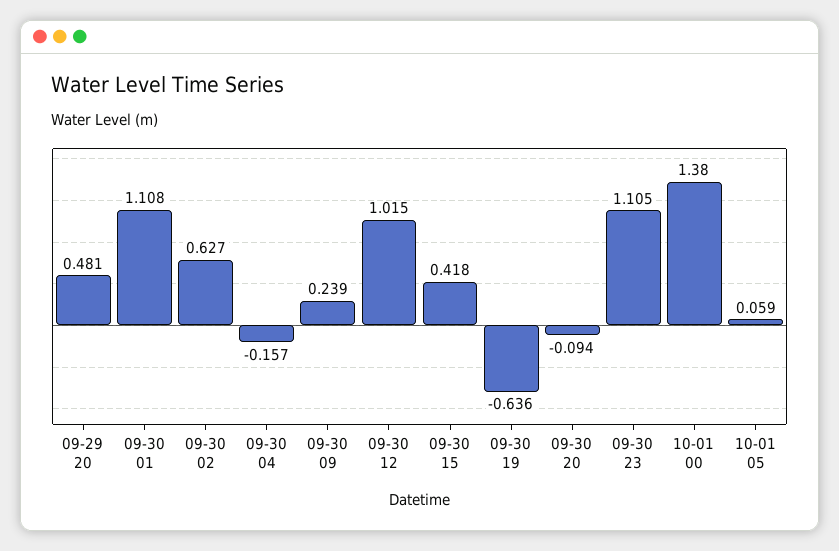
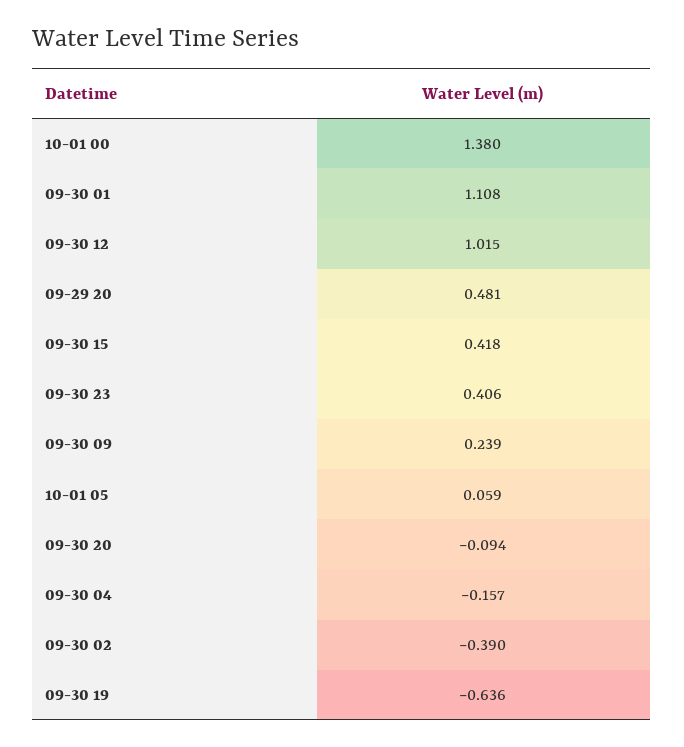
09-30 02: 0.627 -> -0.39
09-30 23: 1.105 -> 0.406

